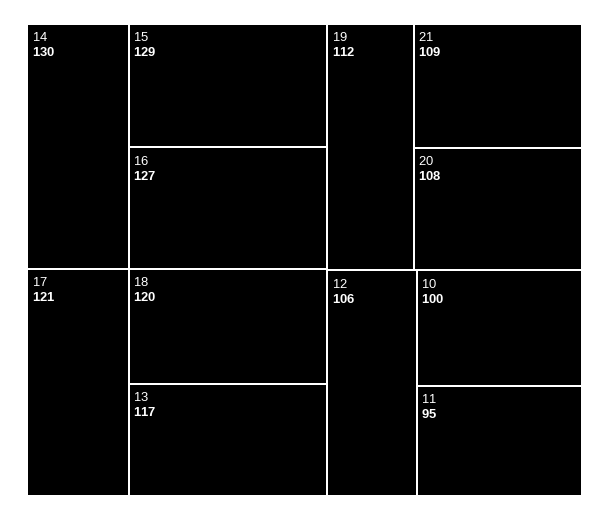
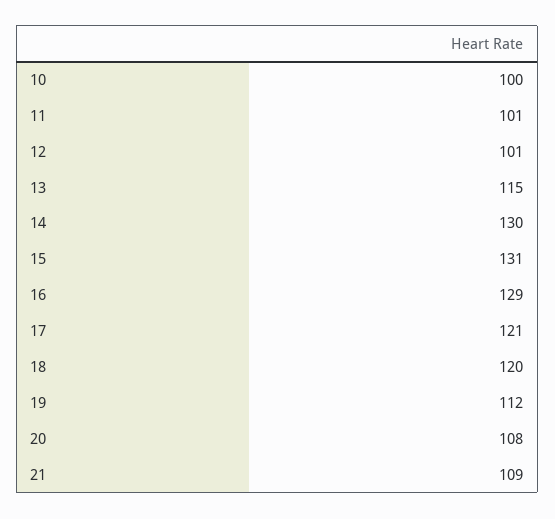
15: 129 -> 131
16: 127 -> 129
13: 117 -> 115
12: 106 -> 101
11: 95 -> 101

